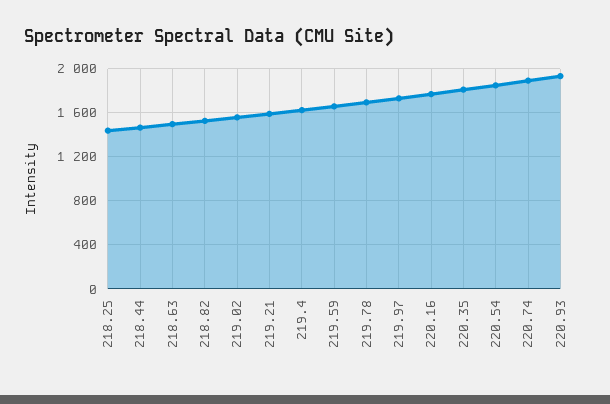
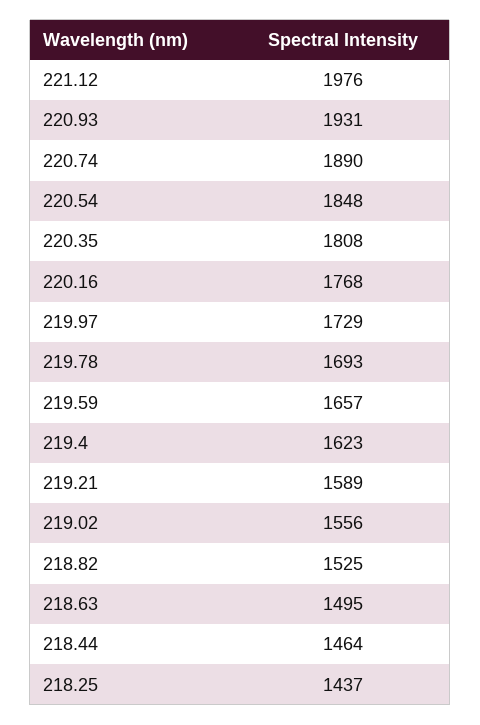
221.12: none -> 1976

